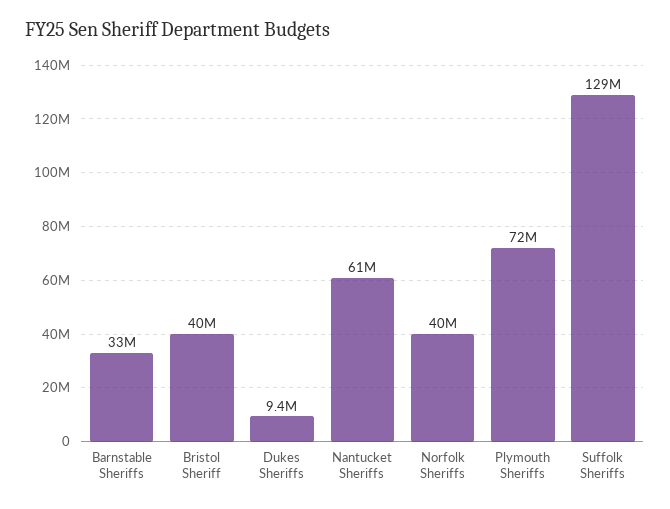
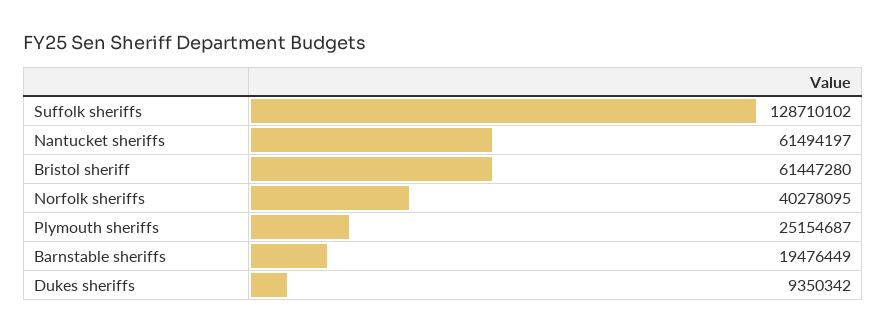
Barnstable Sheriffs: 33000000 -> 19476449
Bristol Sheriff: 40000000 -> 61447280
Plymouth Sheriffs: 72000000 -> 25154687

